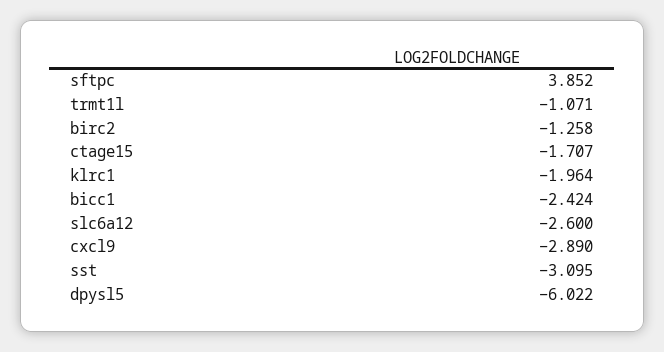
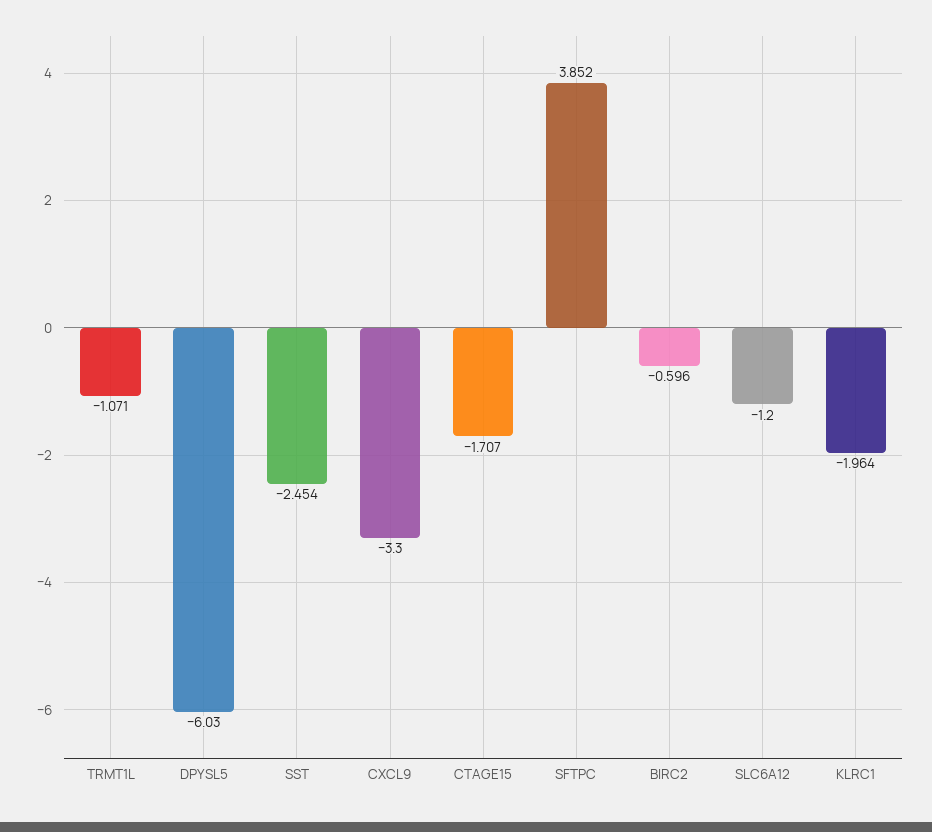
birc2: -1.258 -> -0.596
bicc1: -2.424 -> none
slc6a12: -2.6 -> -1.2
cxcl9: -2.89 -> -3.3
sst: -3.095 -> -2.454
dpysl5: -6.022 -> -6.03

